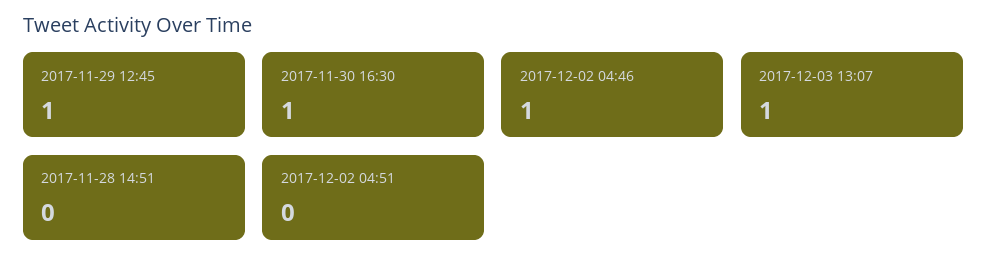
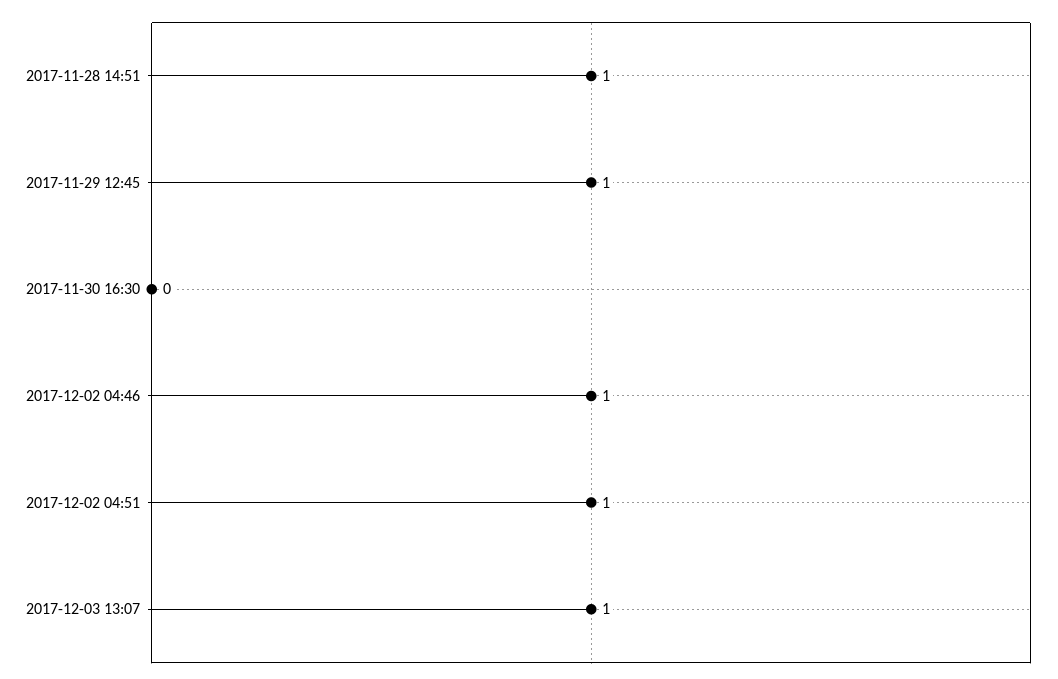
2017-11-30 16:30: 1 -> 0
2017-11-28 14:51: 0 -> 1
2017-12-02 04:51: 0 -> 1

